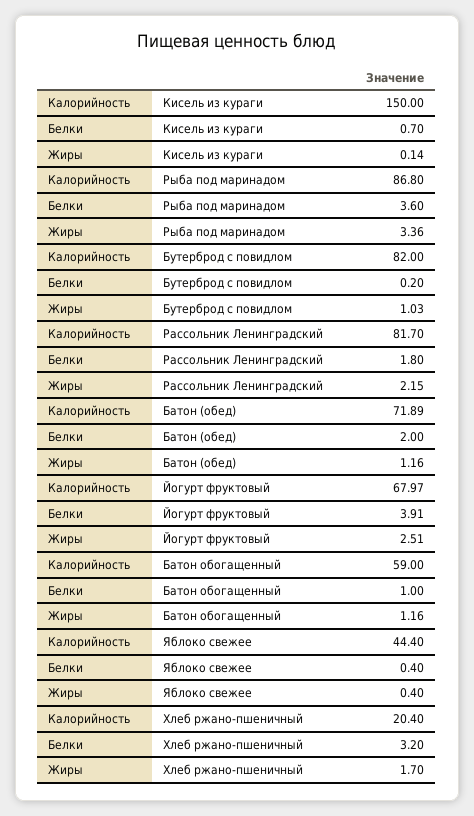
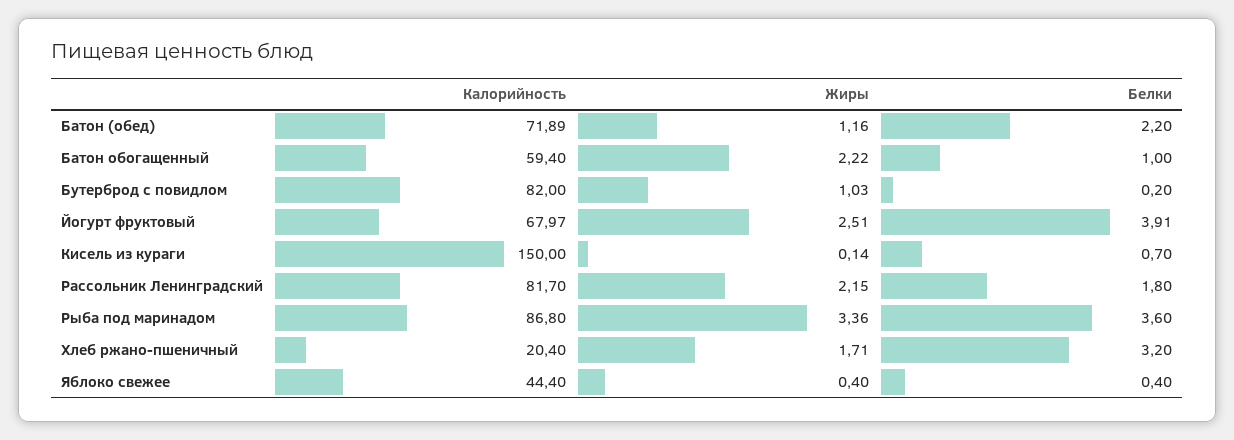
Белки, Батон (обед): 2 -> 2.2
Калорийность, Батон обогащенный: 59 -> 59.4
Жиры, Батон обогащенный: 1.16 -> 2.22
Жиры, Хлеб ржано-пшеничный: 1.7 -> 1.71

